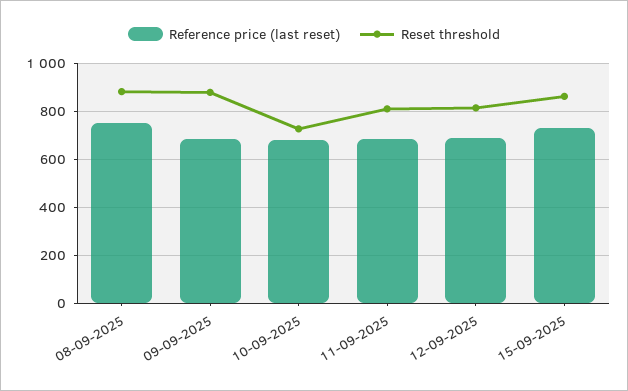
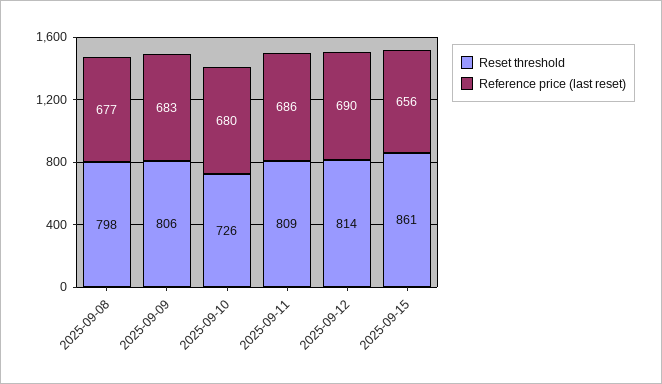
Reference price (last reset), 08-09-2025: 750 -> 677
Reset threshold, 08-09-2025: 875 -> 798
Reset threshold, 09-09-2025: 875 -> 806
Reference price (last reset), 15-09-2025: 725 -> 656

